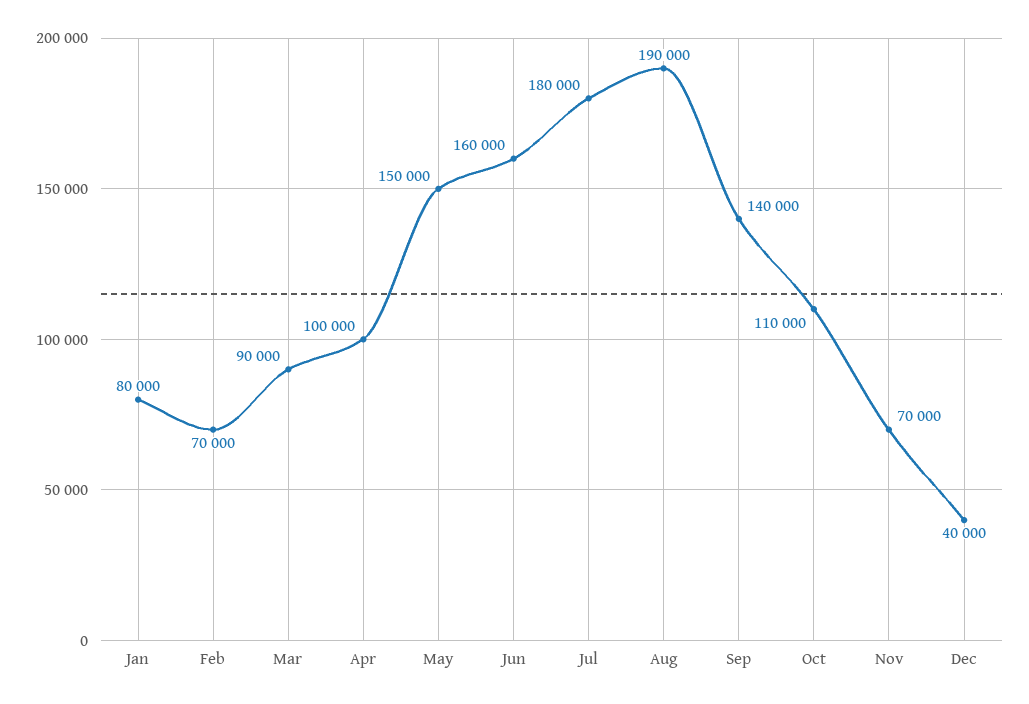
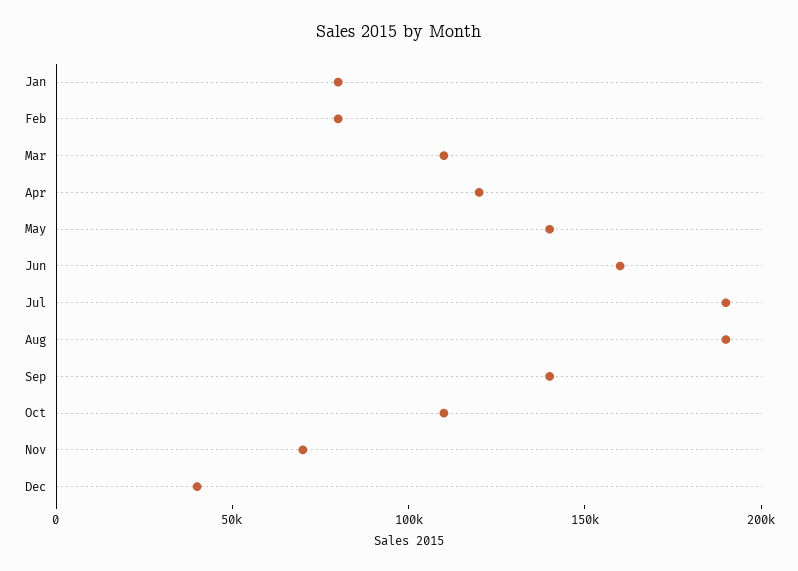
Feb: 70000 -> 80000
Mar: 90000 -> 110000
Apr: 100000 -> 120000
May: 150000 -> 140000
Jul: 180000 -> 190000

